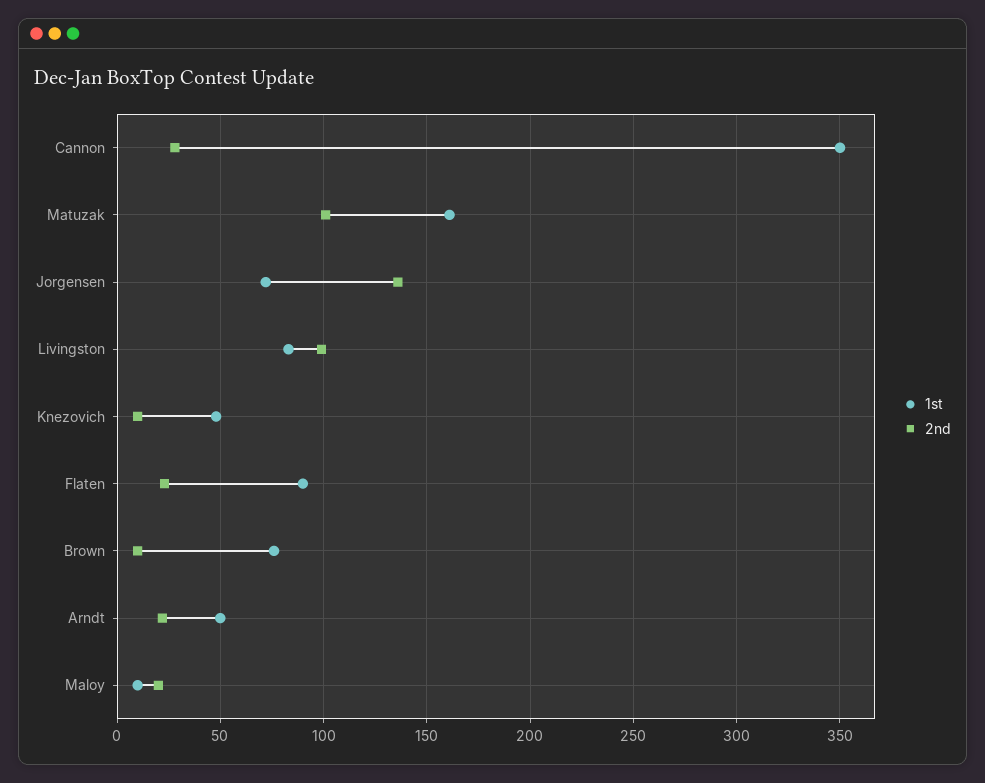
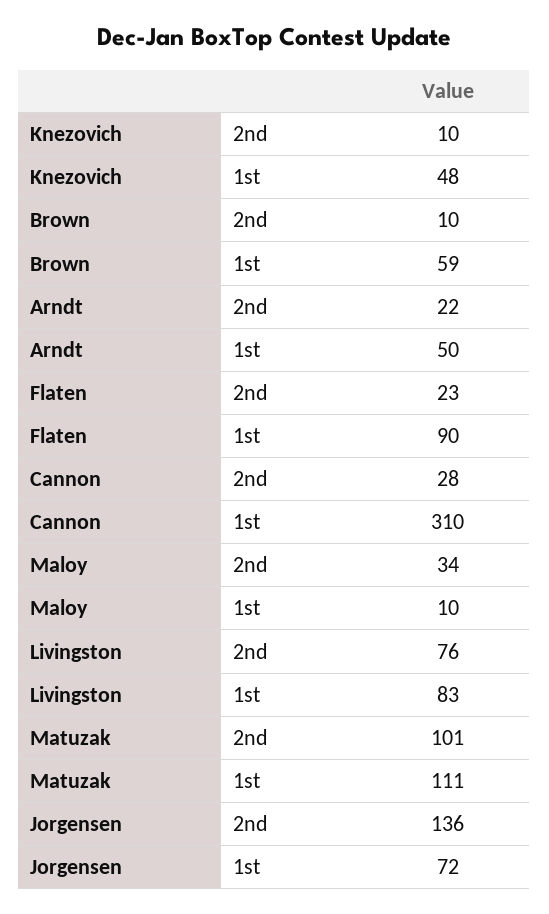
1st, Cannon: 350 -> 310
1st, Matuzak: 160 -> 111
2nd, Livingston: 100 -> 76
1st, Brown: 75 -> 59
2nd, Maloy: 20 -> 34

